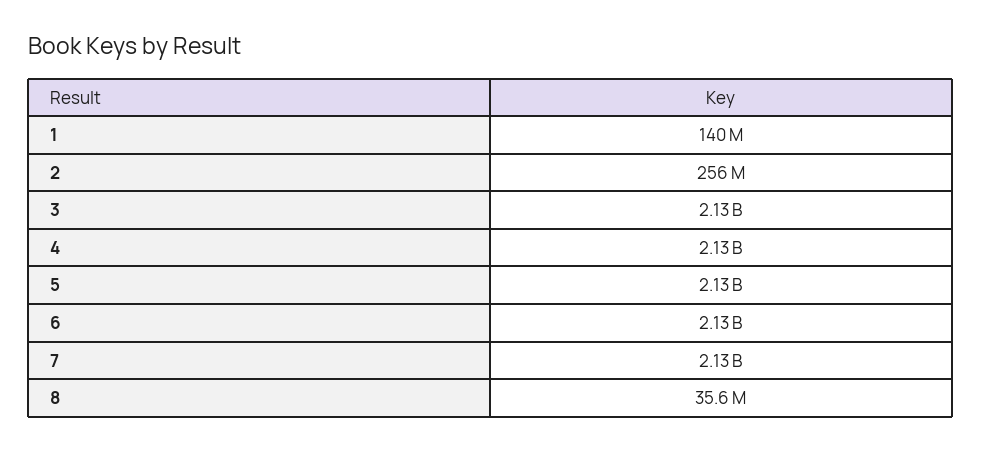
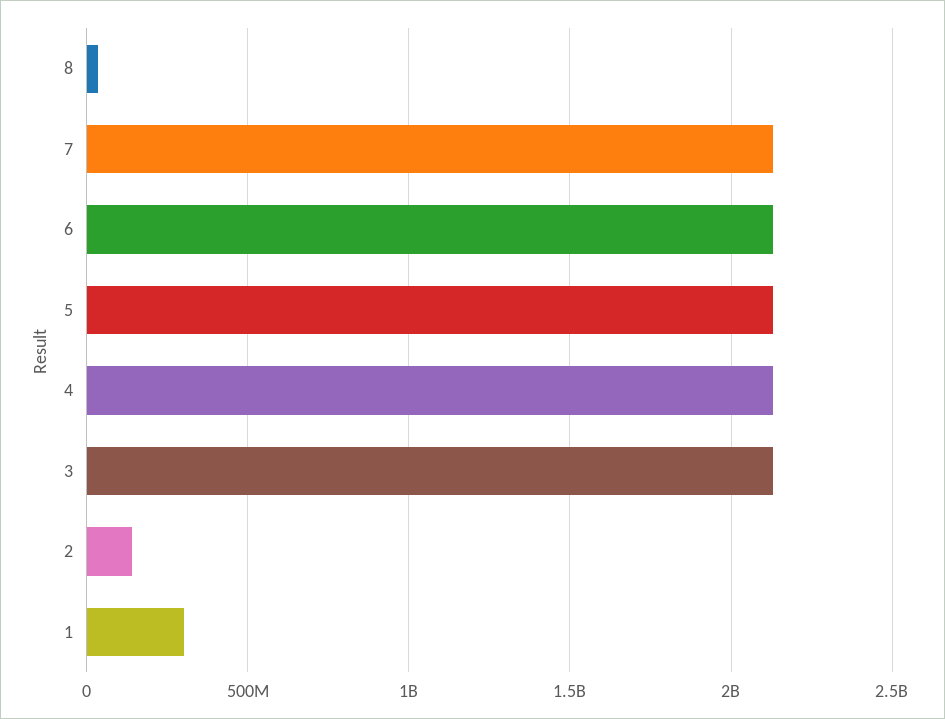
1: 140000000 -> 300000000
2: 256000000 -> 150000000

